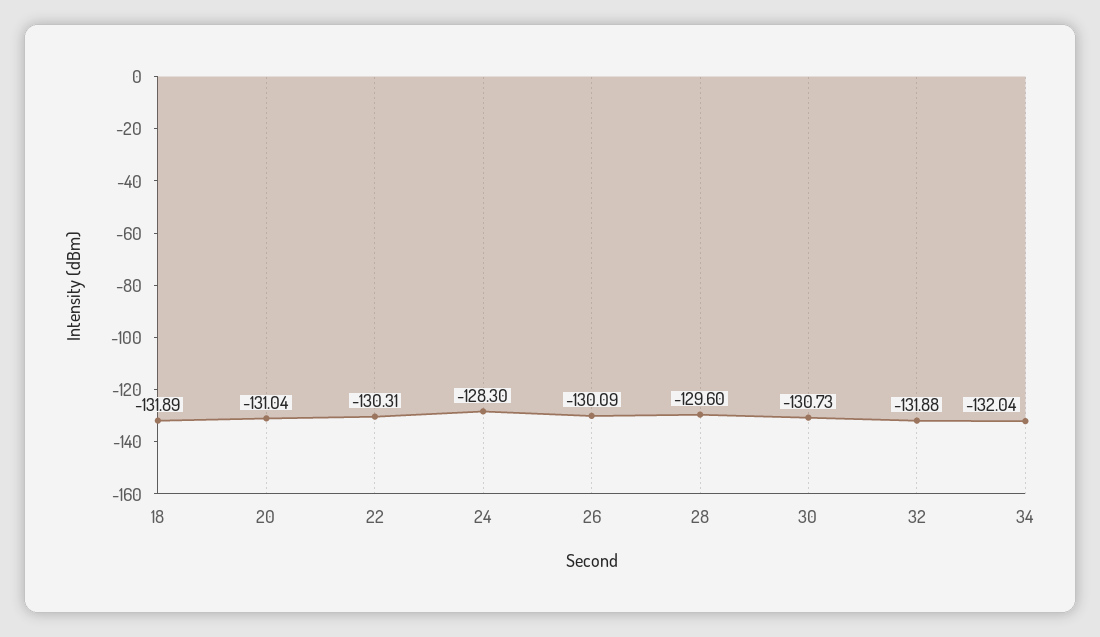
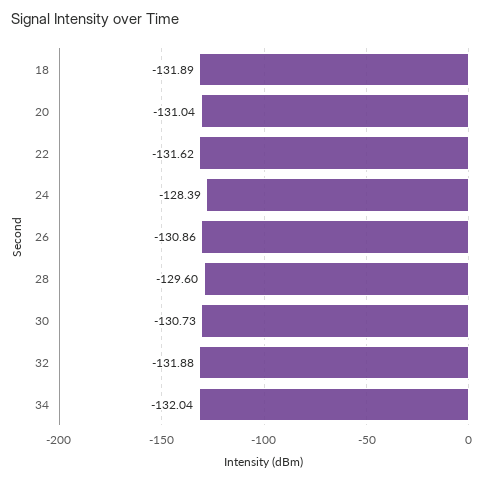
22: -130.31 -> -131.62
24: -128.3 -> -128.39
26: -130.09 -> -130.86

